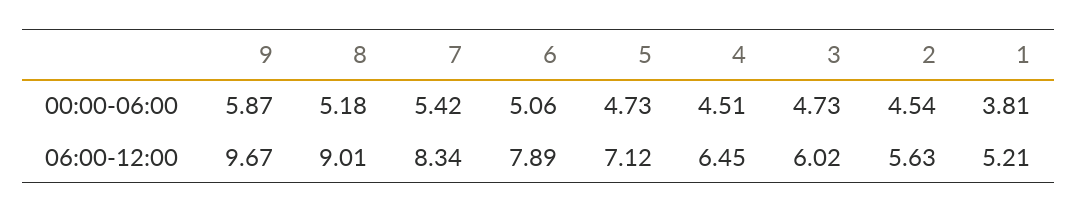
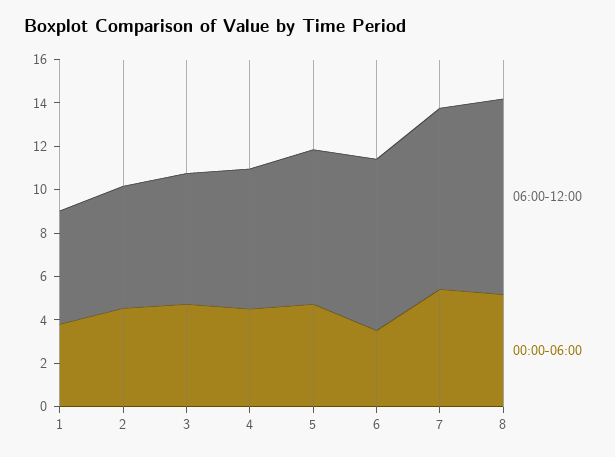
00:00-06:00, 9: 5.87 -> none
00:00-06:00, 6: 5.06 -> 3.5
06:00-12:00, 9: 9.67 -> none

